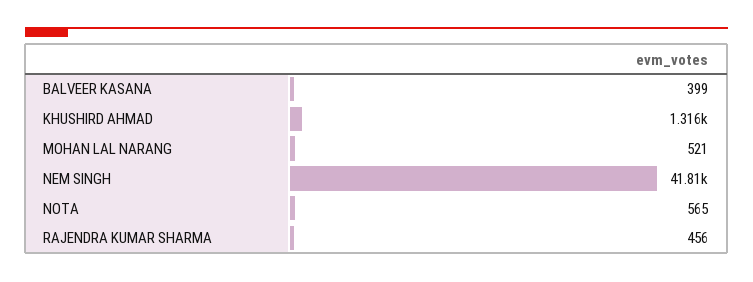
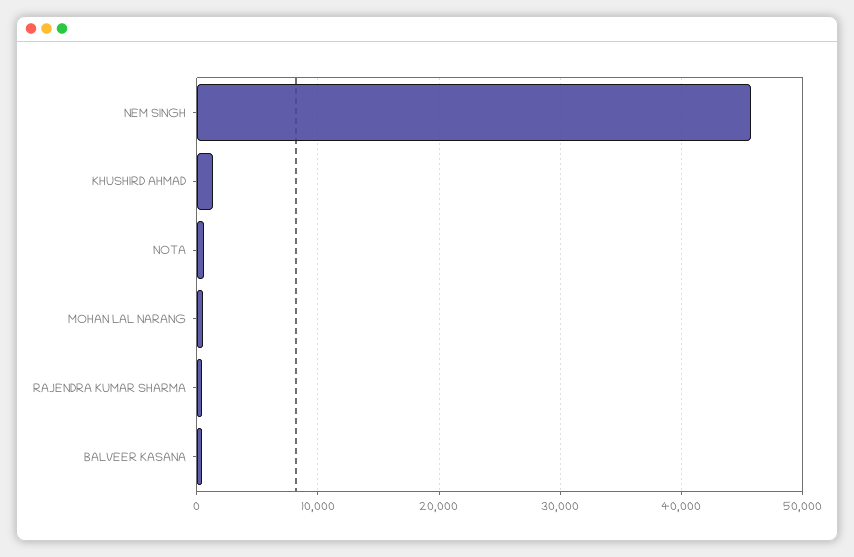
NEM SINGH: 41810 -> 46000

